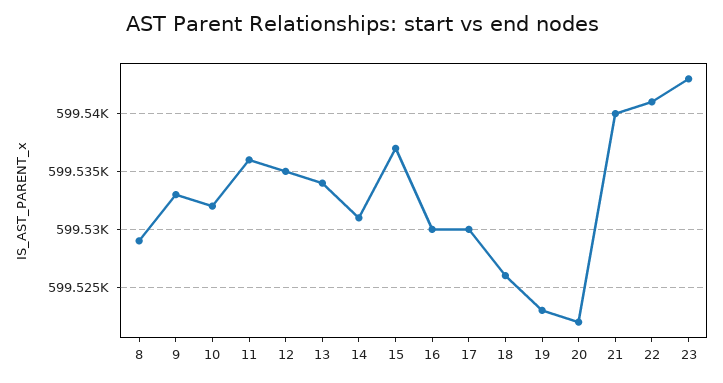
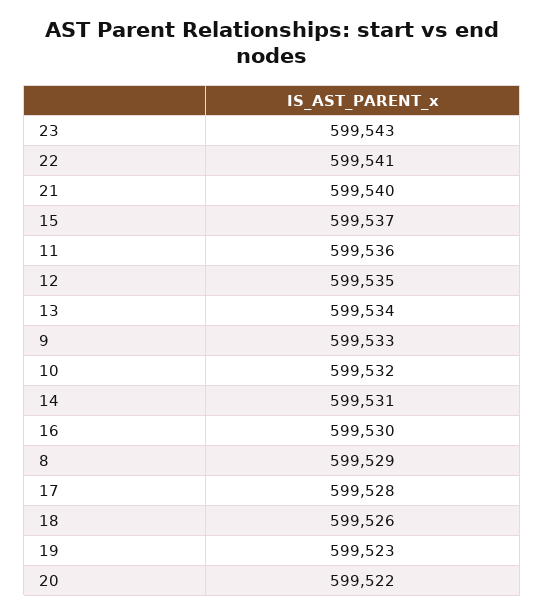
17: 599530 -> 599528

